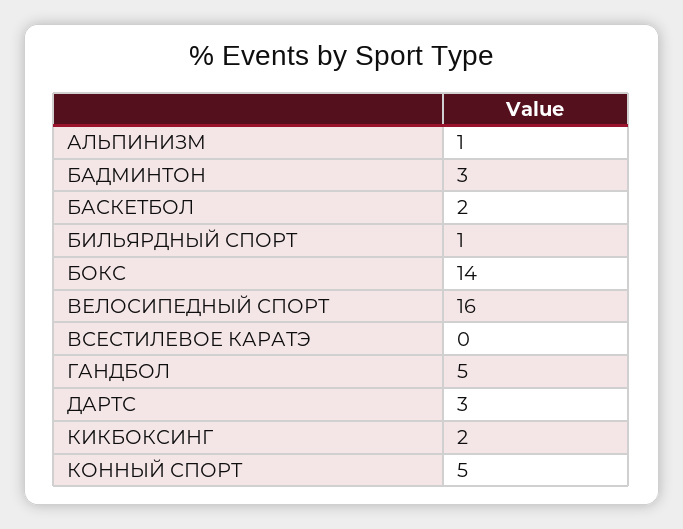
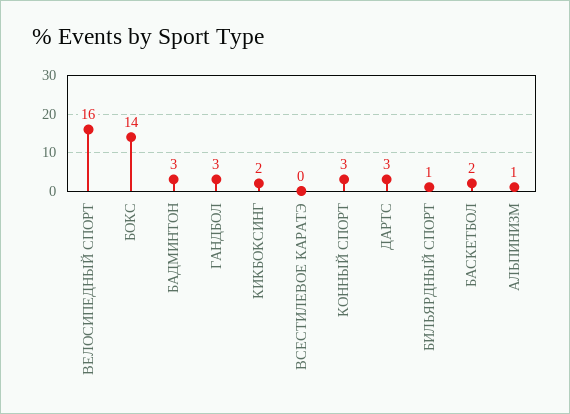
ГАНДБОЛ: 5 -> 3
КОННЫЙ СПОРТ: 5 -> 3

